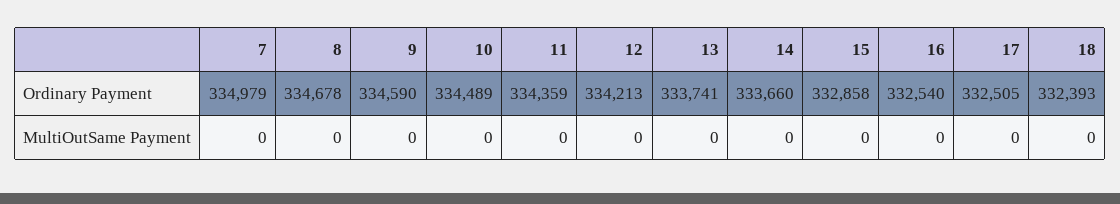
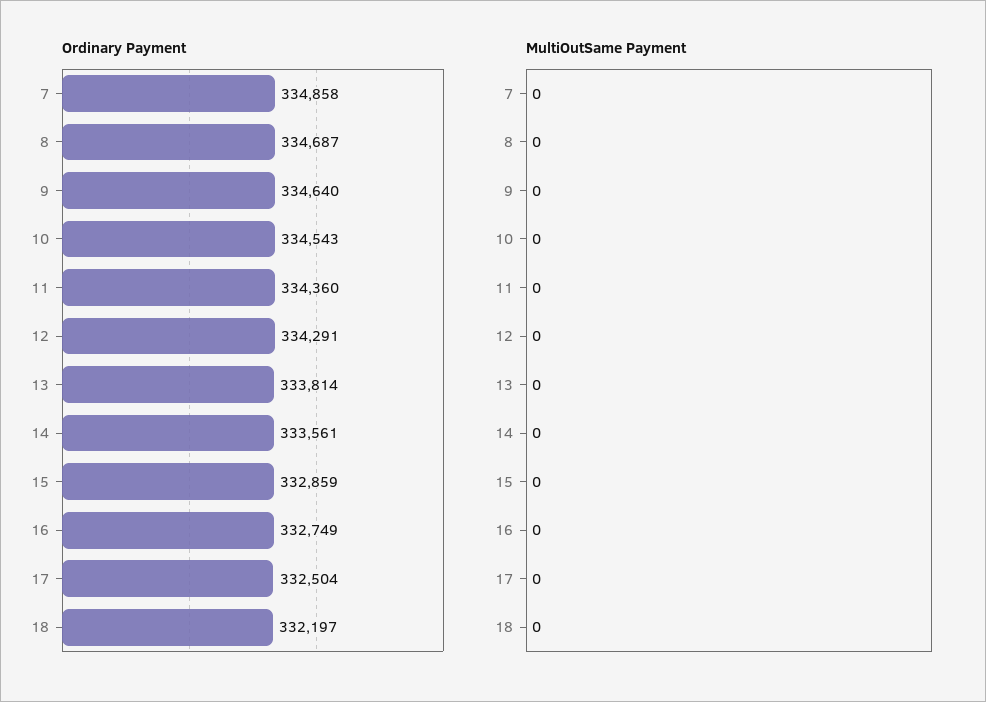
Ordinary Payment, 7: 334979 -> 334858
Ordinary Payment, 8: 334678 -> 334687
Ordinary Payment, 9: 334590 -> 334640
Ordinary Payment, 10: 334489 -> 334543
Ordinary Payment, 11: 334359 -> 334360
Ordinary Payment, 12: 334213 -> 334291
Ordinary Payment, 13: 333741 -> 333814
Ordinary Payment, 14: 333660 -> 333561
Ordinary Payment, 15: 332858 -> 332859
Ordinary Payment, 16: 332540 -> 332749
Ordinary Payment, 17: 332505 -> 332504
Ordinary Payment, 18: 332393 -> 332197

